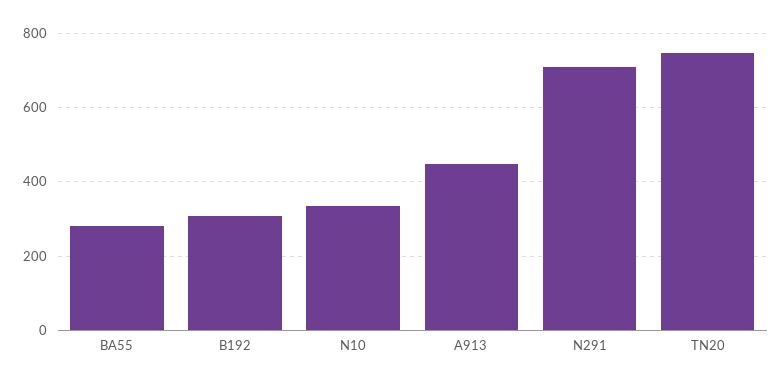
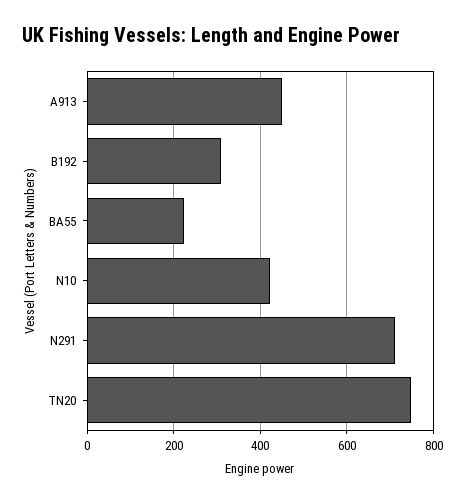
BA55: 280 -> 220
N10: 340 -> 420

